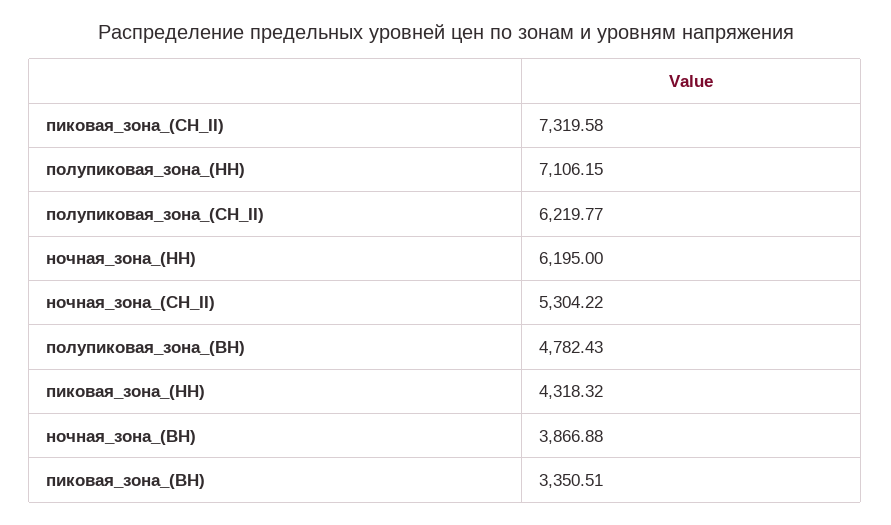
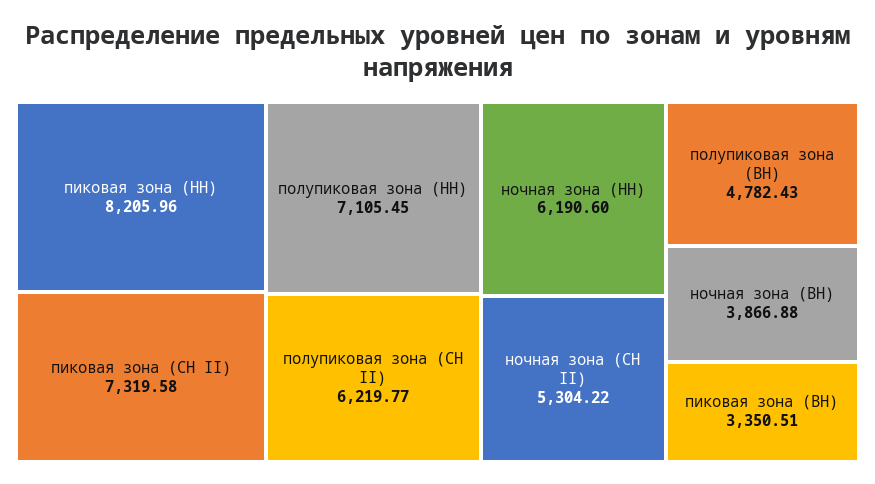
полупиковая_зона_(НН): 7106.15 -> 7105.45
ночная_зона_(НН): 6195 -> 6190.6
пиковая_зона_(НН): 4318.32 -> 8205.96

